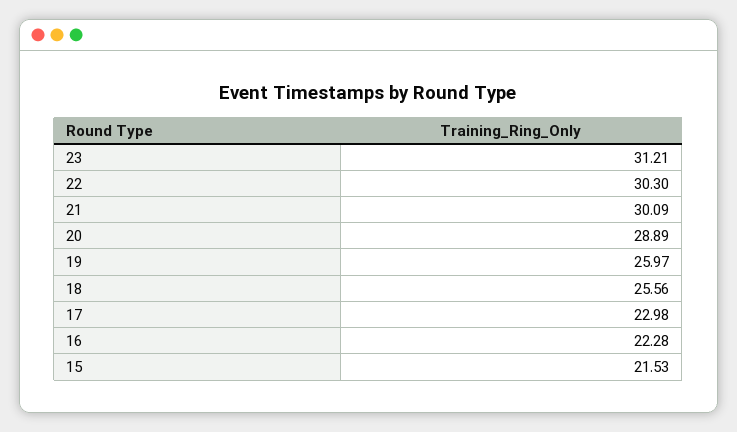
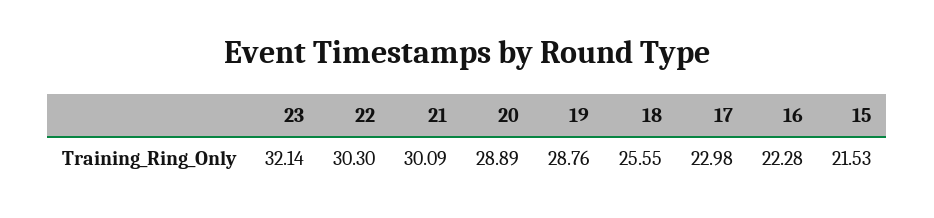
23: 31.21 -> 32.14
19: 25.97 -> 28.76
18: 25.56 -> 25.55

